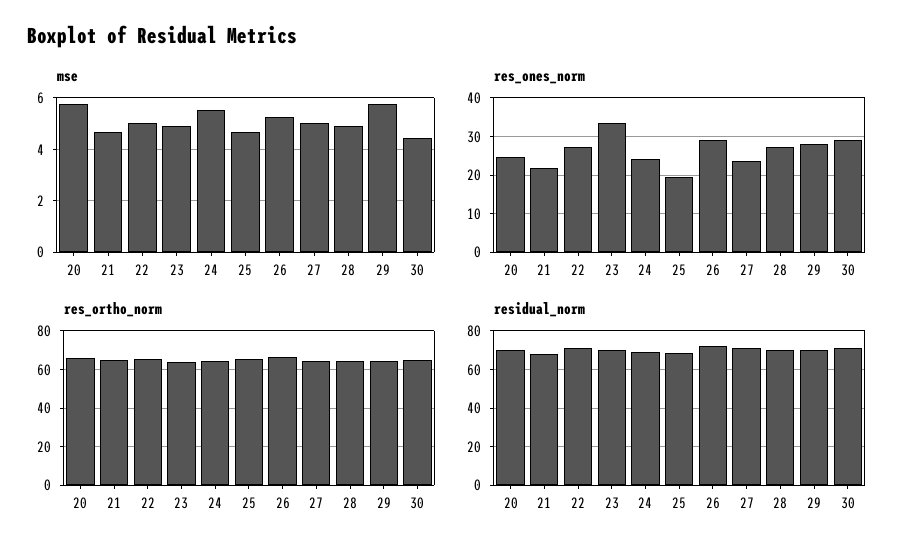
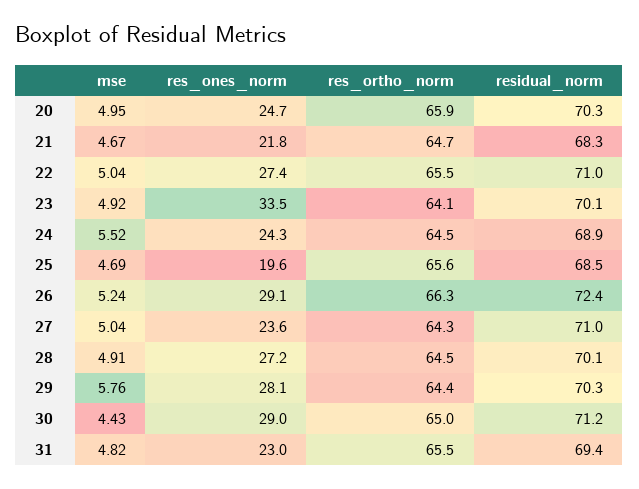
mse, 20: 5.75 -> 4.95
mse, 31: none -> 4.82
res_ones_norm, 31: none -> 23
res_ortho_norm, 31: none -> 65.5
residual_norm, 31: none -> 69.4

